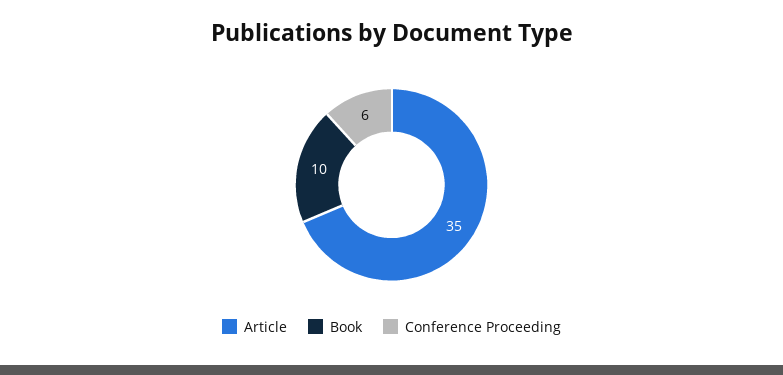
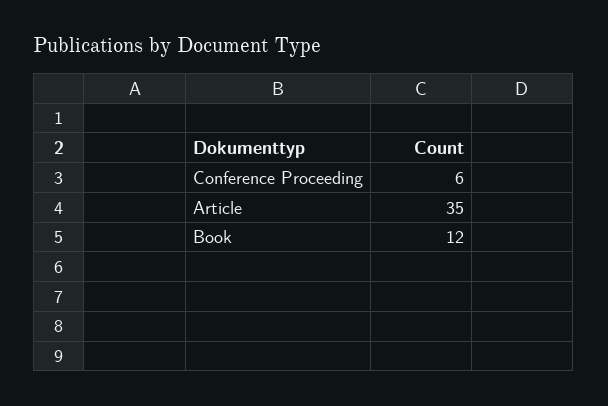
Book: 10 -> 12

